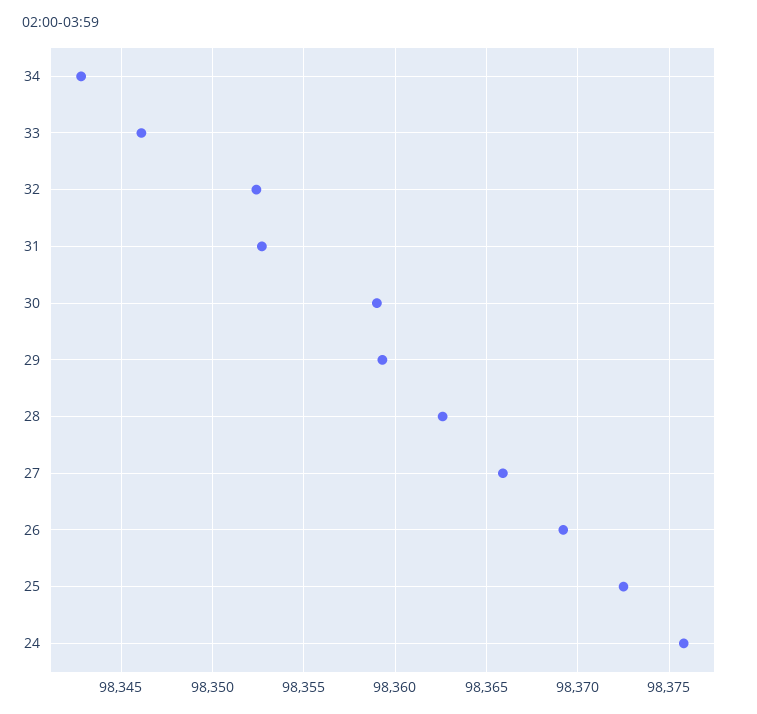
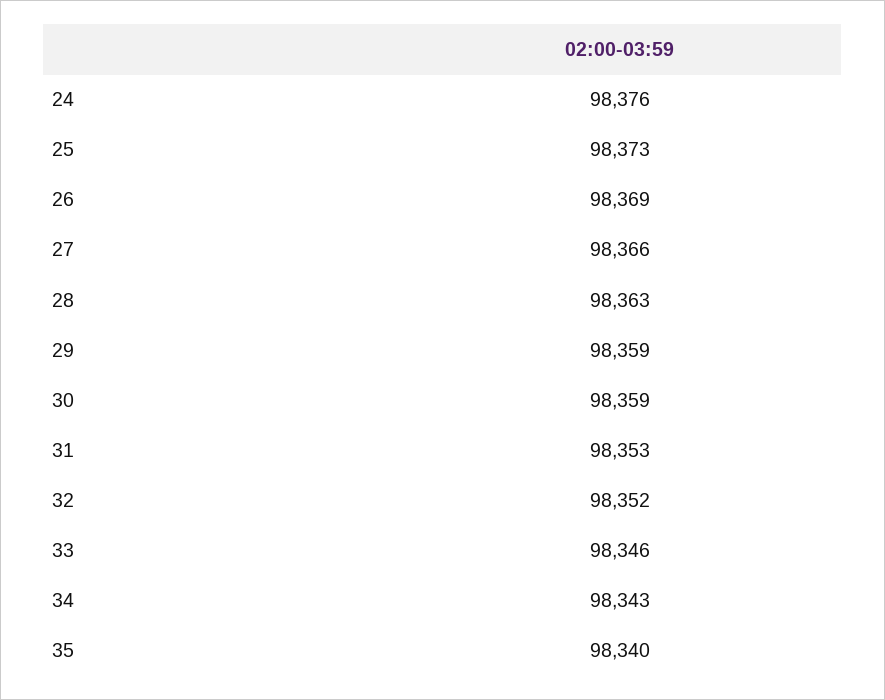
35: none -> 98340

